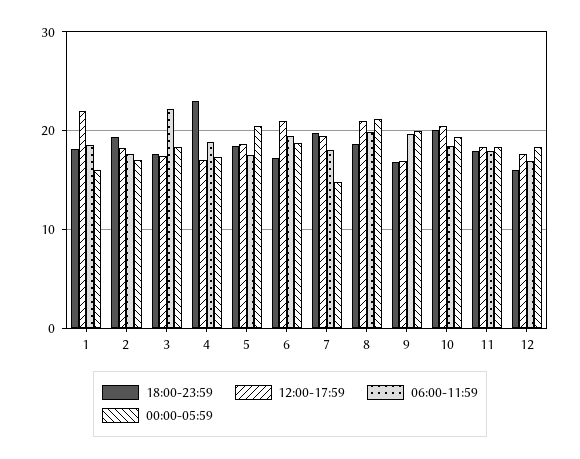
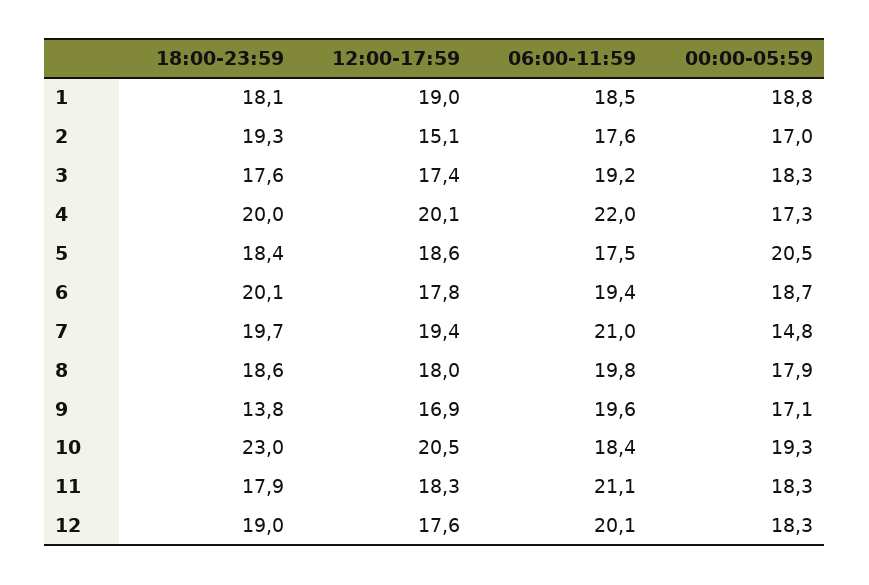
12:00-17:59, 1: 22 -> 19
00:00-05:59, 1: 16 -> 18.8
12:00-17:59, 2: 18 -> 15.1
06:00-11:59, 3: 22 -> 19.2
18:00-23:59, 4: 23 -> 20
12:00-17:59, 4: 17 -> 20.1
06:00-11:59, 4: 19 -> 22
18:00-23:59, 6: 17 -> 20.1
12:00-17:59, 6: 21 -> 17.8
06:00-11:59, 7: 18 -> 21
12:00-17:59, 8: 21 -> 18
00:00-05:59, 8: 21 -> 17.9
18:00-23:59, 9: 17 -> 13.8
00:00-05:59, 9: 20 -> 17.1
18:00-23:59, 10: 20 -> 23
06:00-11:59, 11: 18 -> 21.1
18:00-23:59, 12: 16 -> 19
06:00-11:59, 12: 17 -> 20.1

